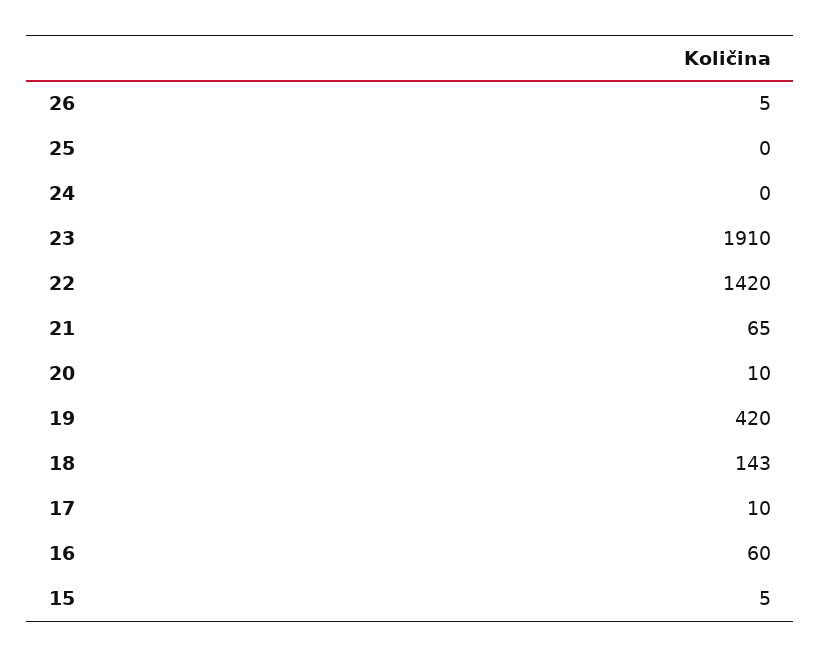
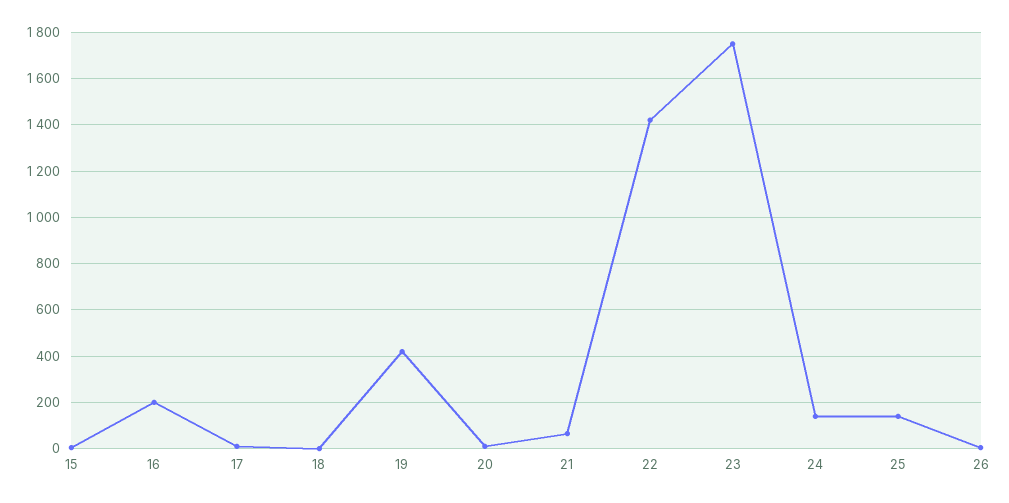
25: 0 -> 150
24: 0 -> 150
23: 1910 -> 1750
18: 143 -> 0
16: 60 -> 200

